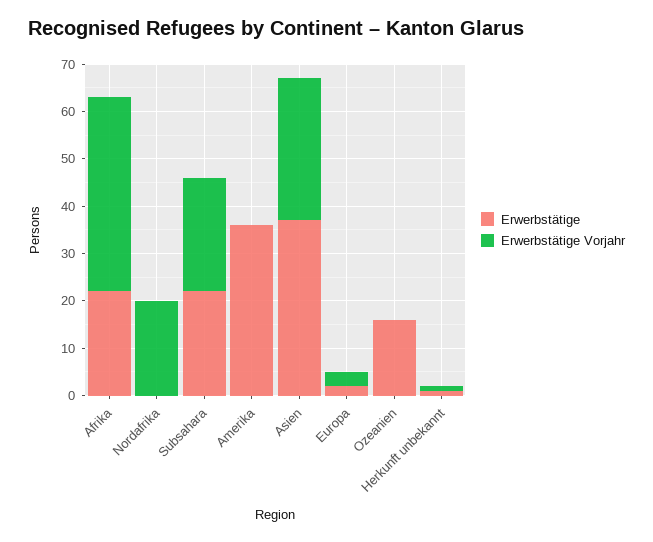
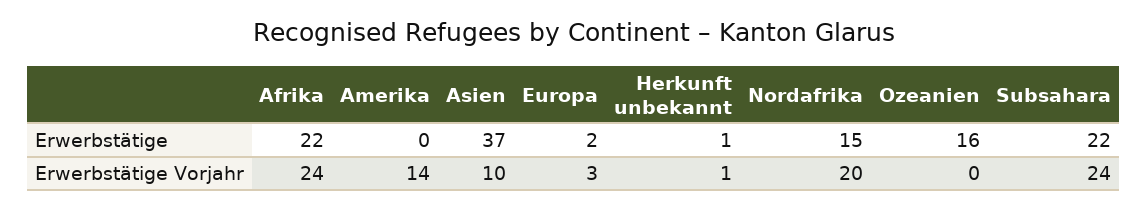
Erwerbstätige Vorjahr, Afrika: 40 -> 24
Erwerbstätige, Nordafrika: 0 -> 15
Erwerbstätige, Amerika: 35 -> 0
Erwerbstätige Vorjahr, Amerika: 0 -> 14
Erwerbstätige Vorjahr, Asien: 30 -> 10

